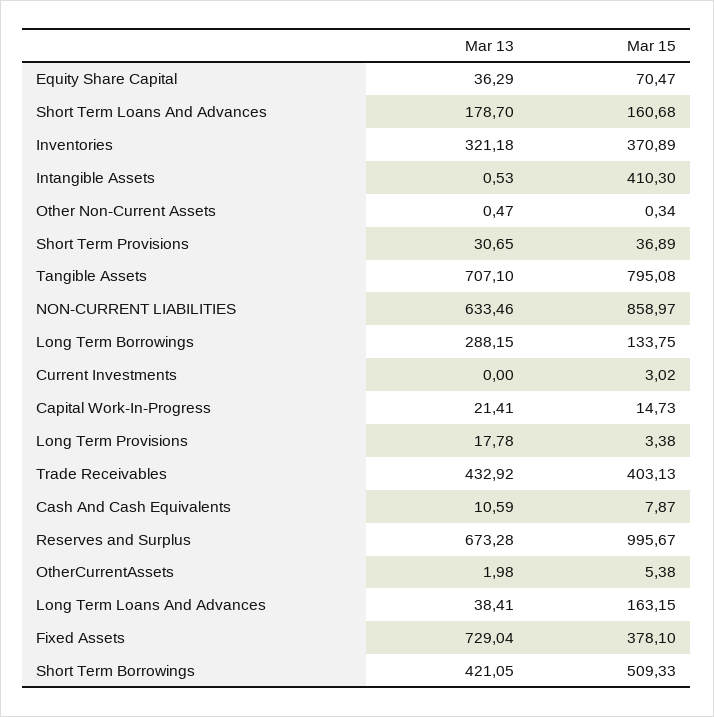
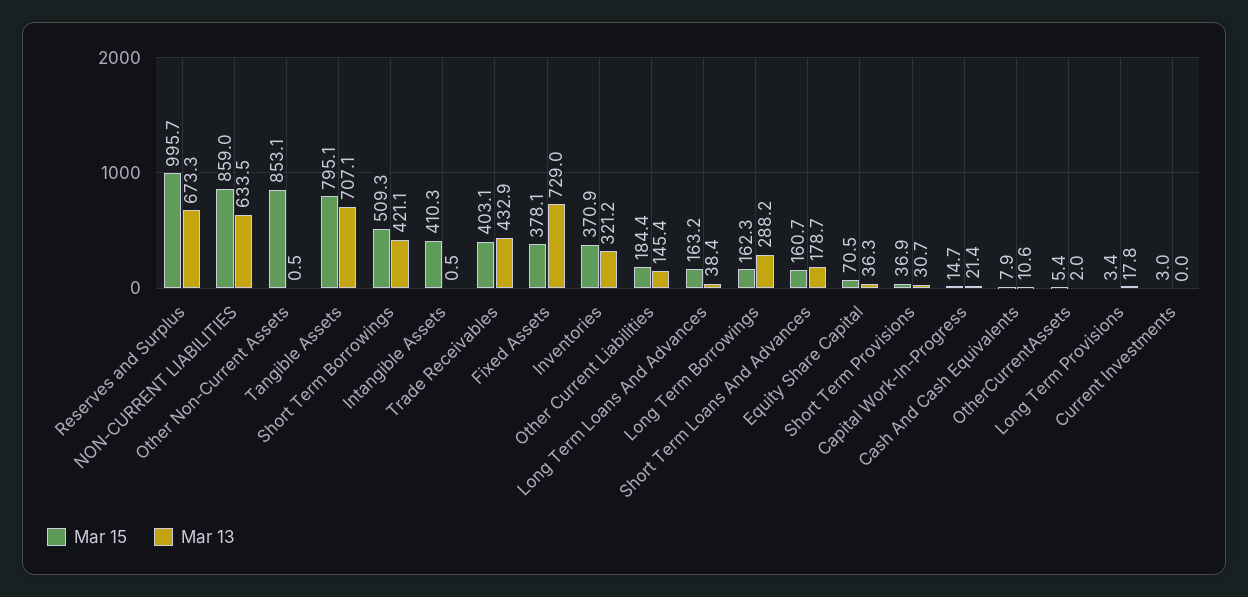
Mar 15, Other Non-Current Assets: 0.34 -> 853.1
Mar 15, Long Term Borrowings: 133.75 -> 162.3
Mar 15, Other Current Liabilities: none -> 184.4
Mar 13, Other Current Liabilities: none -> 145.4

